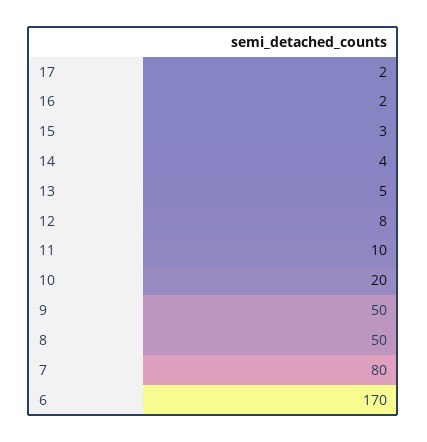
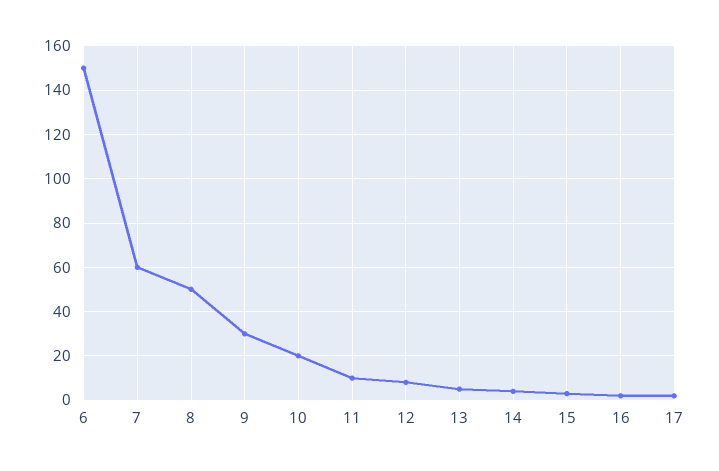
9: 50 -> 30
7: 80 -> 60
6: 170 -> 150

